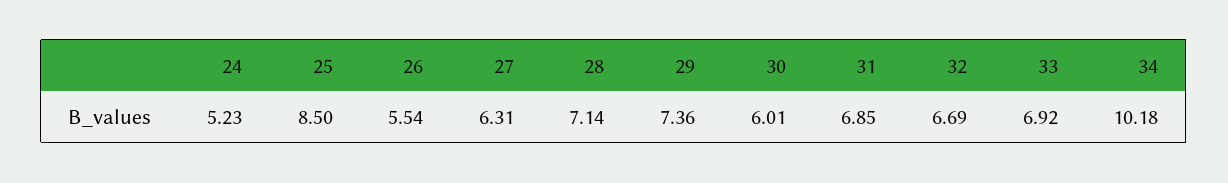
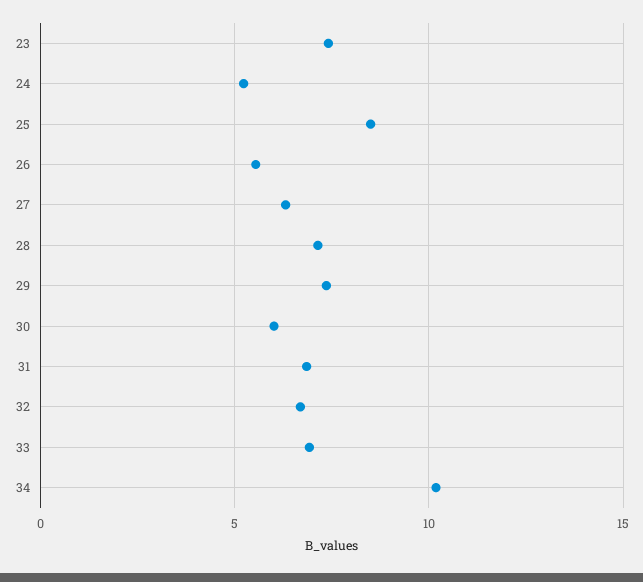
23: none -> 7.5

